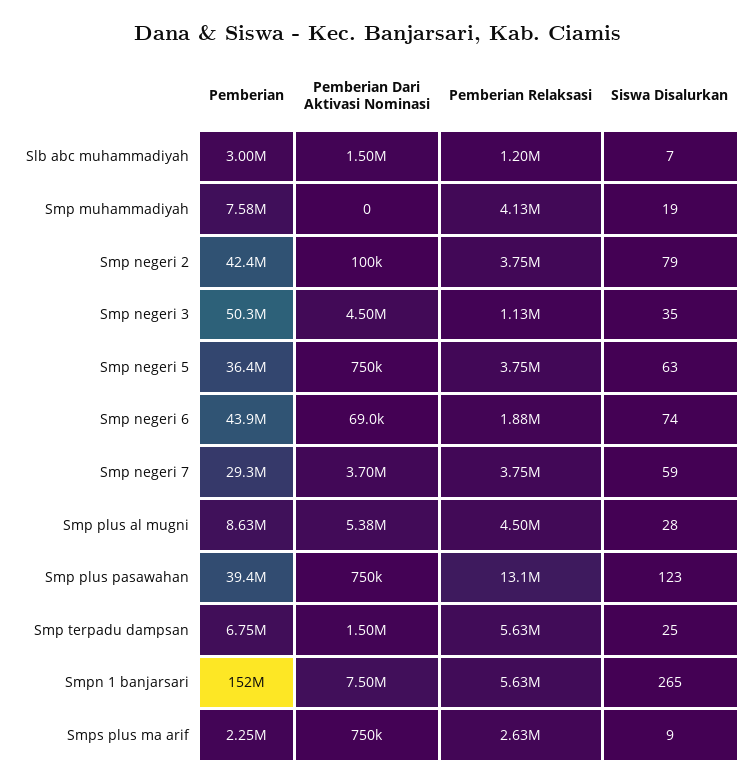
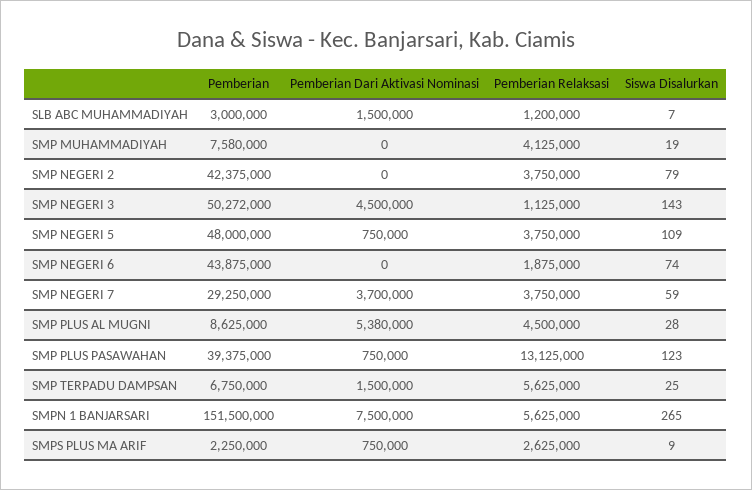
Pemberian Dari Aktivasi Nominasi, Smp negeri 2: 100000 -> 0
Siswa Disalurkan, Smp negeri 3: 35 -> 143
Pemberian, Smp negeri 5: 36400000 -> 48000000
Siswa Disalurkan, Smp negeri 5: 63 -> 109
Pemberian Dari Aktivasi Nominasi, Smp negeri 6: 69000 -> 0

